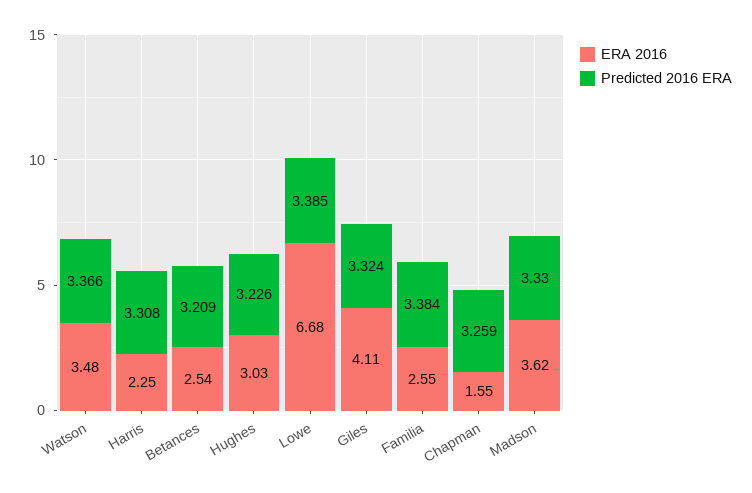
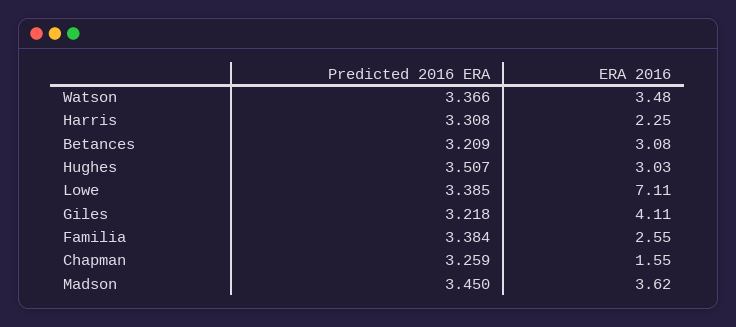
ERA 2016, Betances: 2.54 -> 3.08
Predicted 2016 ERA, Hughes: 3.226 -> 3.507
ERA 2016, Lowe: 6.68 -> 7.11
Predicted 2016 ERA, Giles: 3.324 -> 3.218
Predicted 2016 ERA, Madson: 3.33 -> 3.45

